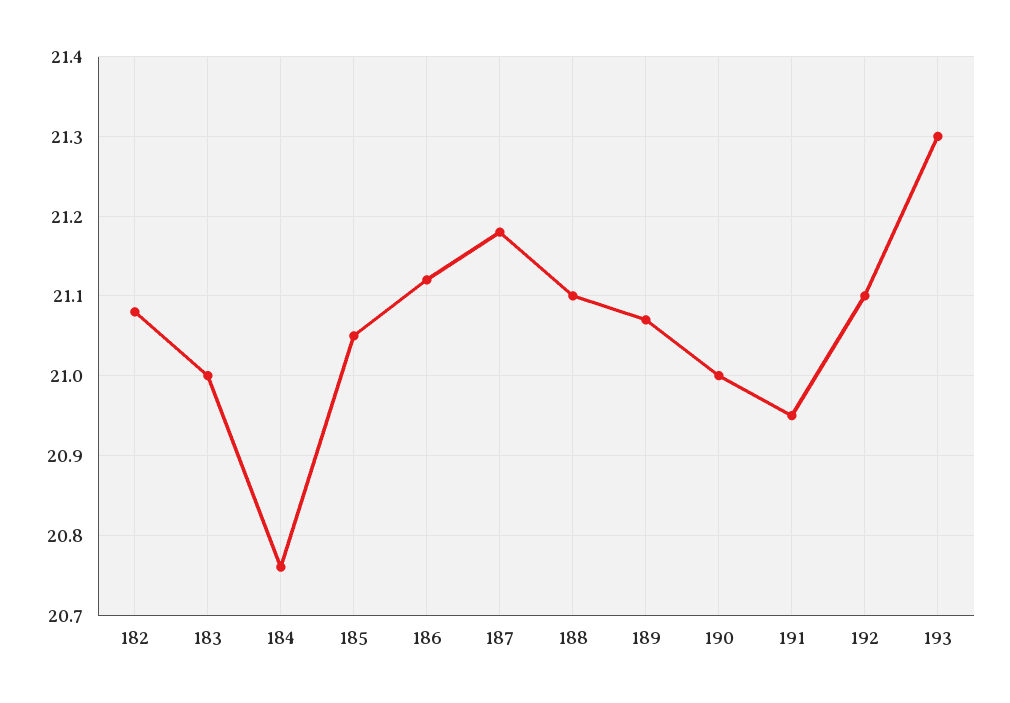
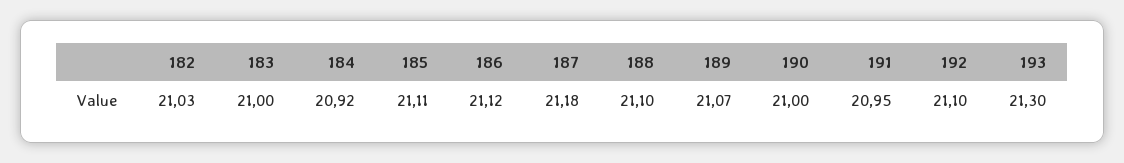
182: 21.08 -> 21.03
184: 20.76 -> 20.92
185: 21.05 -> 21.11

